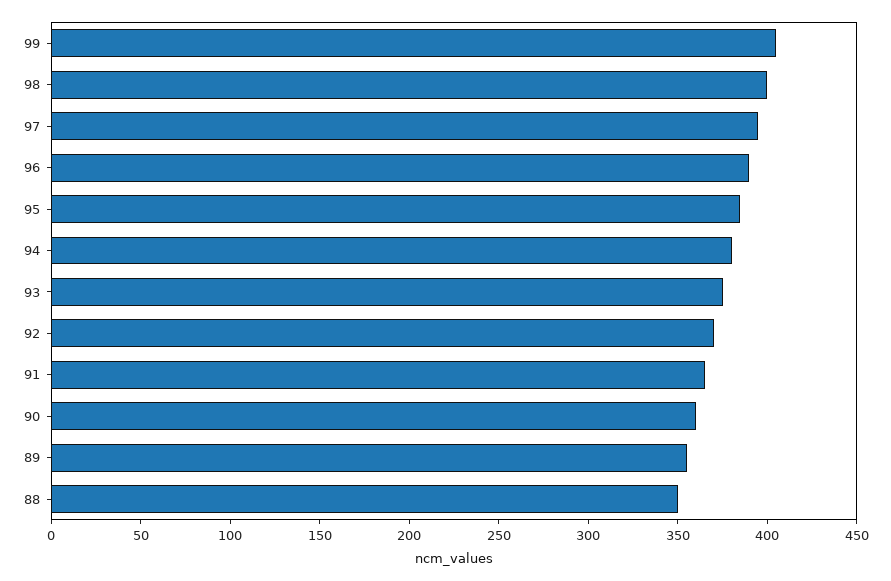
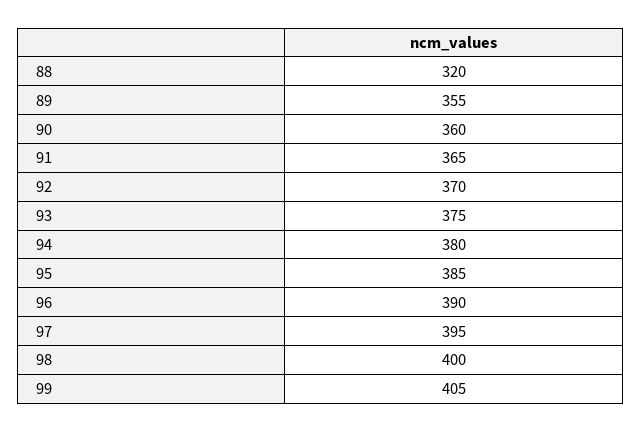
88: 350 -> 320

